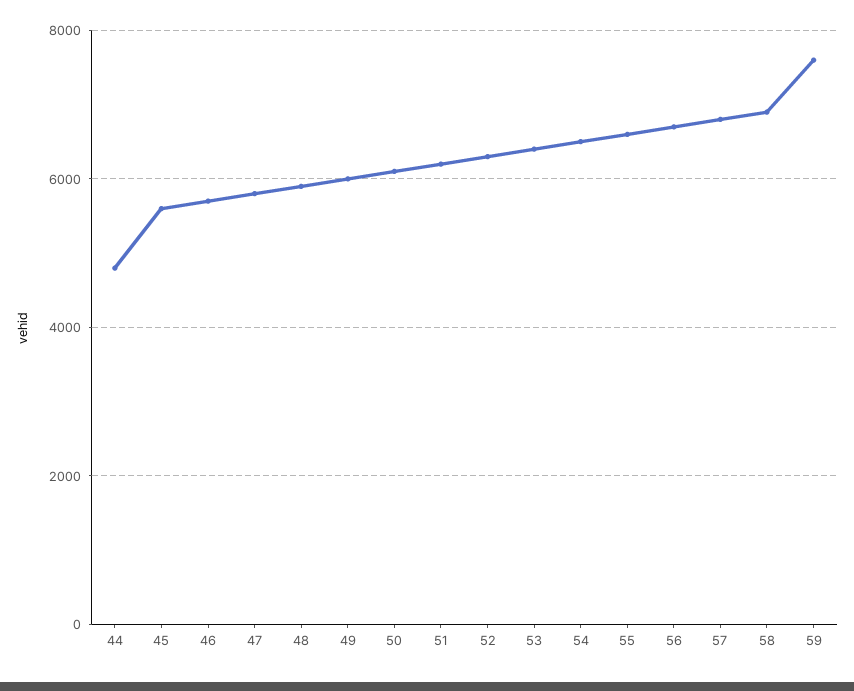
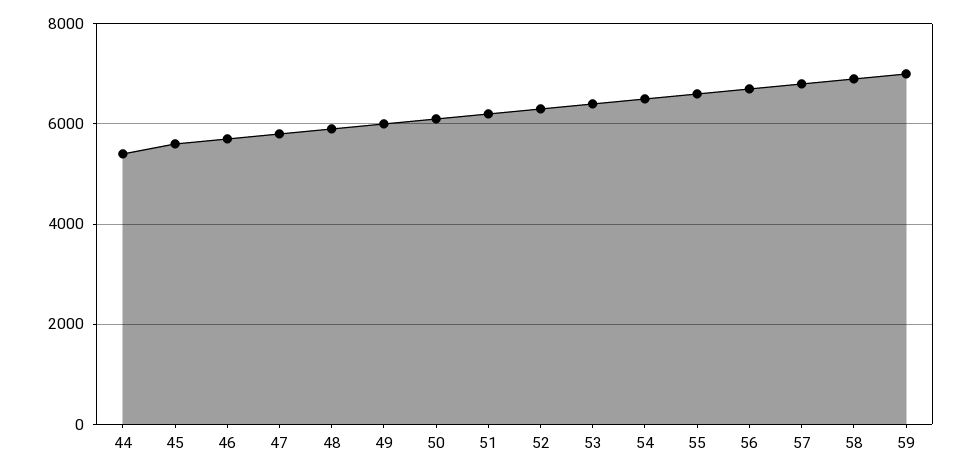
44: 4800 -> 5400
59: 7600 -> 7000

